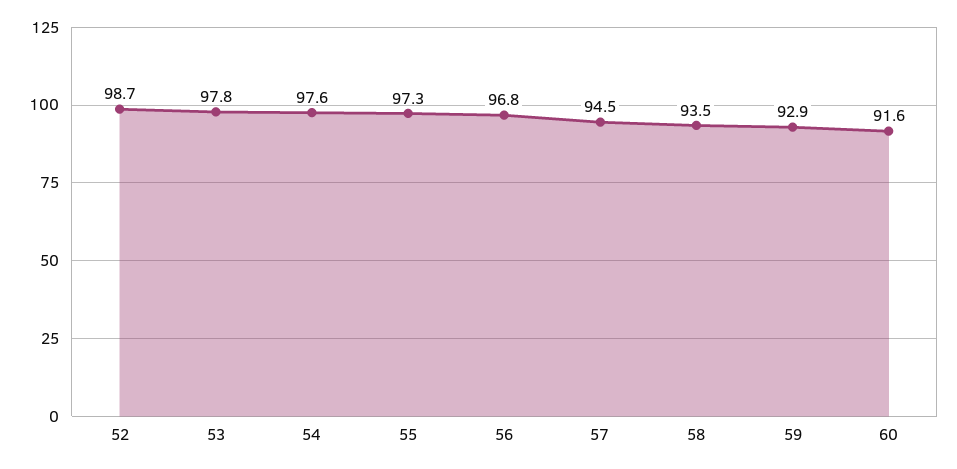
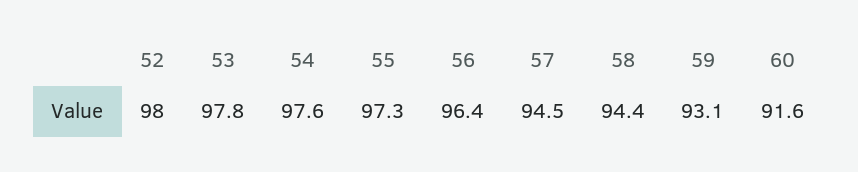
52: 98.7 -> 98
56: 96.8 -> 96.4
58: 93.5 -> 94.4
59: 92.9 -> 93.1

